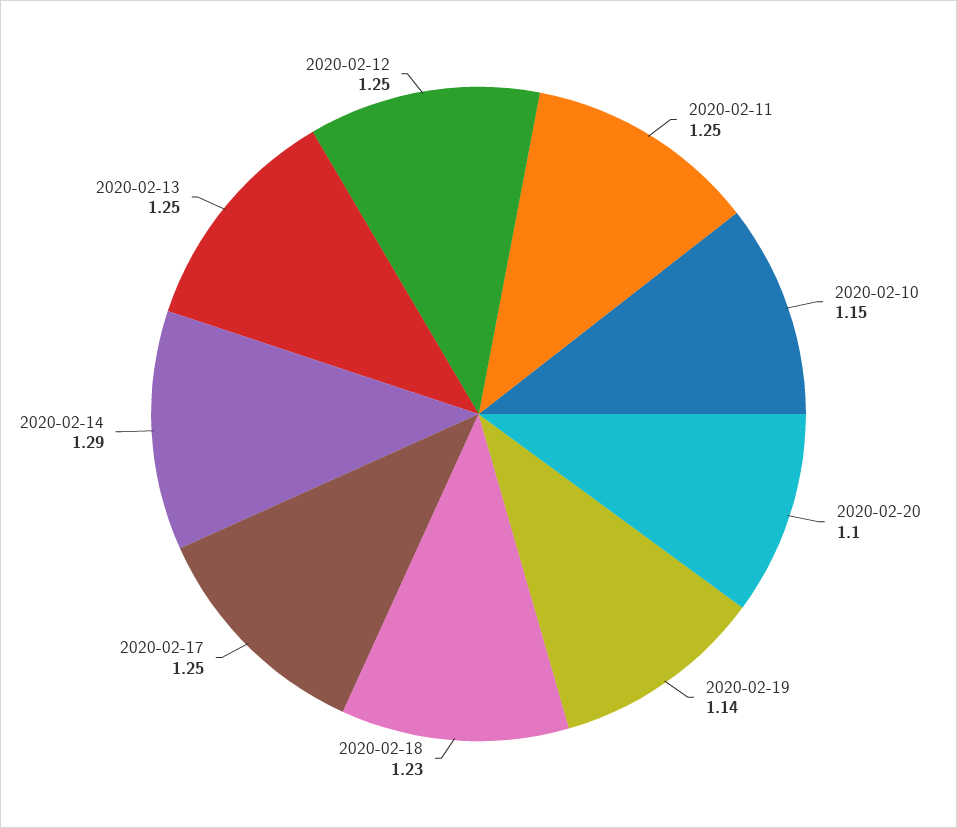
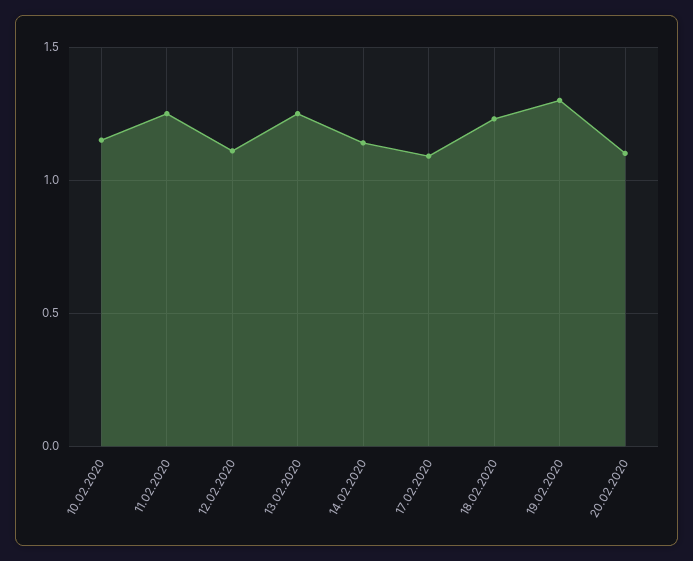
2020-02-19: 1.14 -> 1.3
2020-02-17: 1.25 -> 1.1
2020-02-14: 1.29 -> 1.15
2020-02-12: 1.25 -> 1.1

